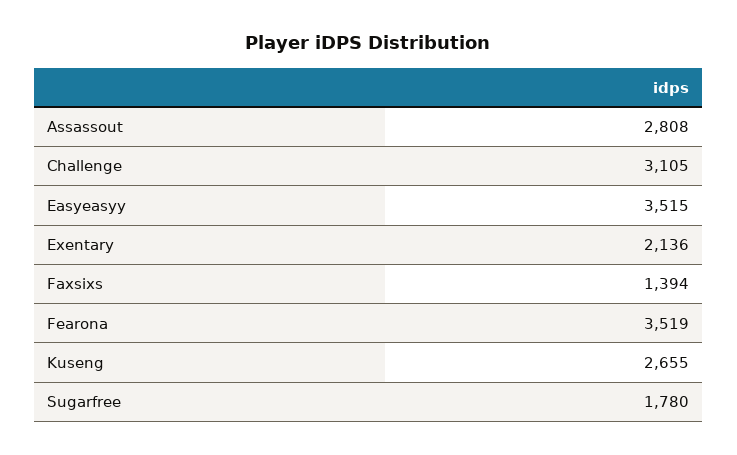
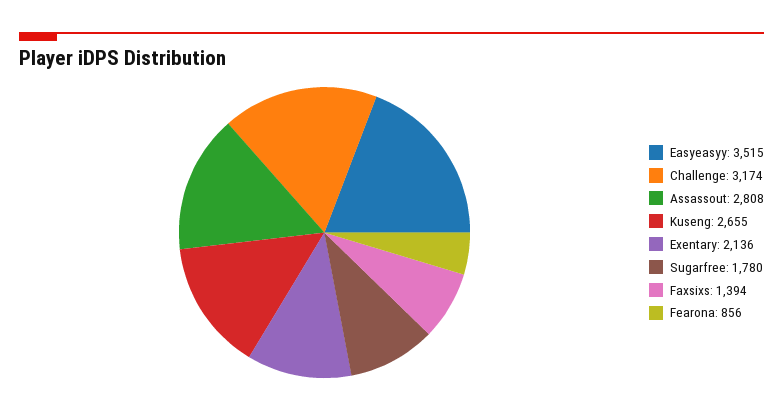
Challenge: 3105 -> 3174
Fearona: 3519 -> 856

